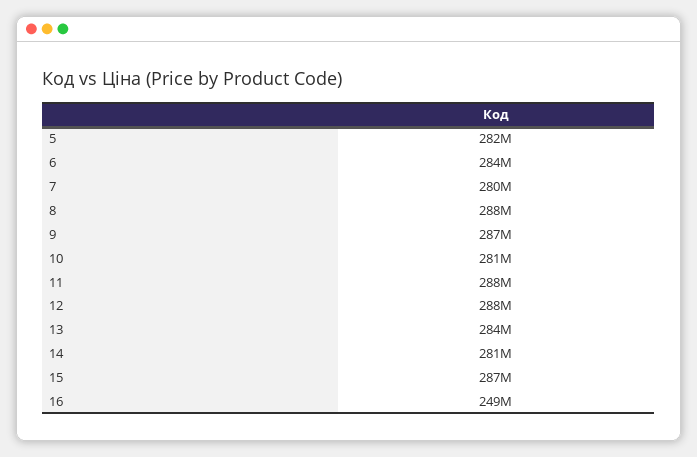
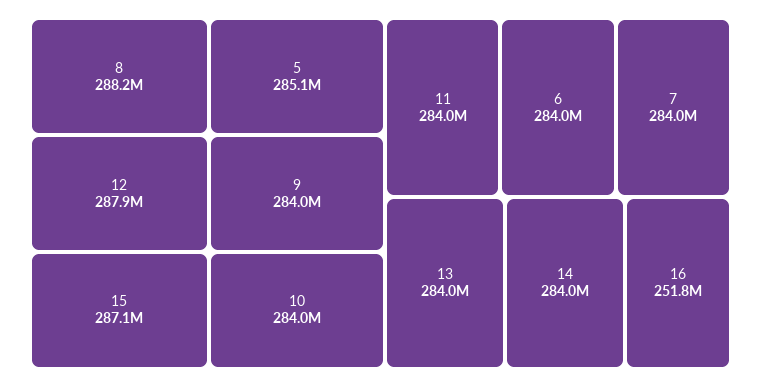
5: 282000000 -> 285100000
7: 280000000 -> 284000000
9: 287000000 -> 284000000
10: 281000000 -> 284000000
11: 288000000 -> 284000000
14: 281000000 -> 284000000
16: 249000000 -> 251800000

